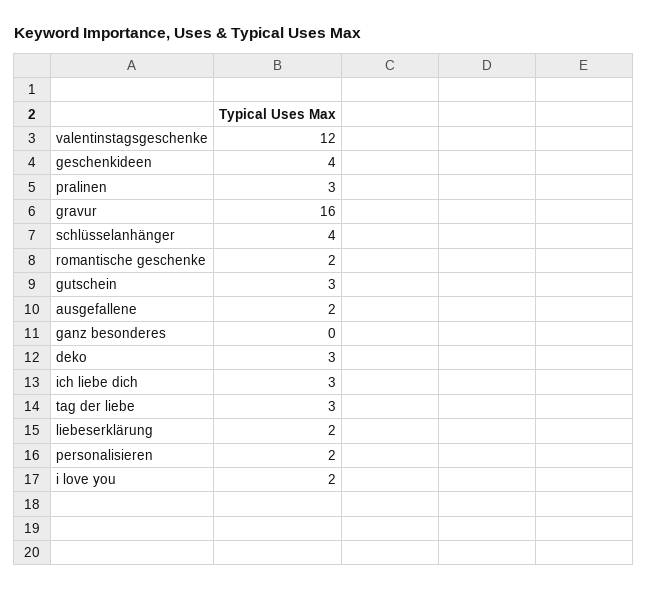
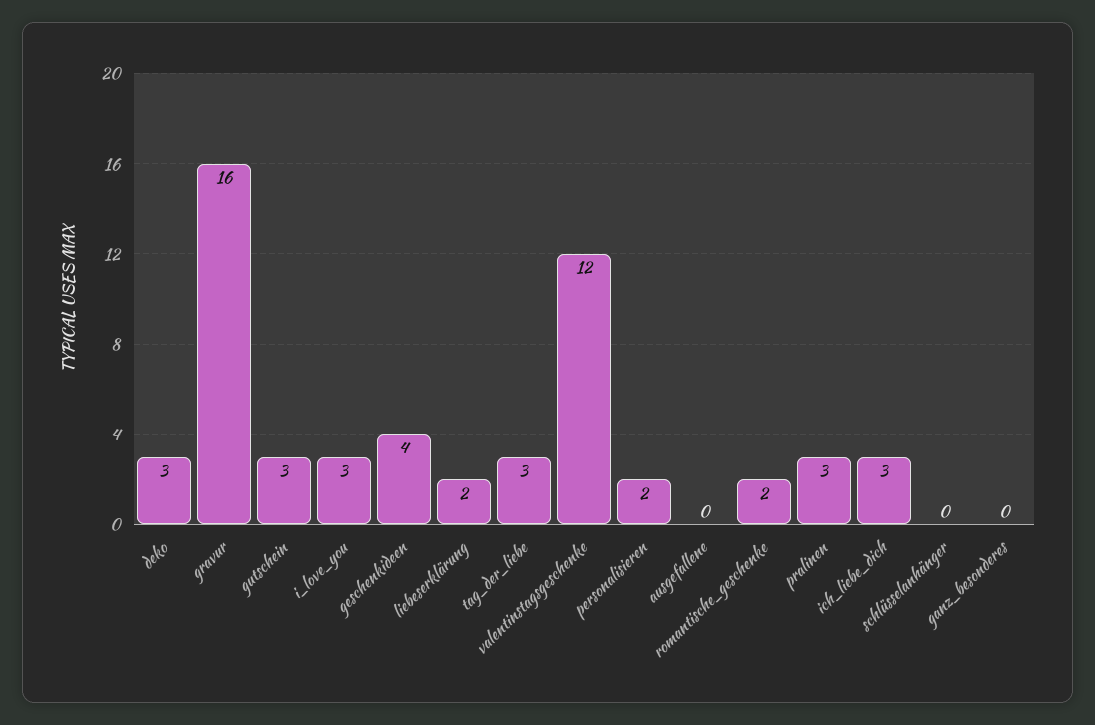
schlüsselanhänger: 4 -> 0
ausgefallene: 2 -> 0
i love you: 2 -> 3

